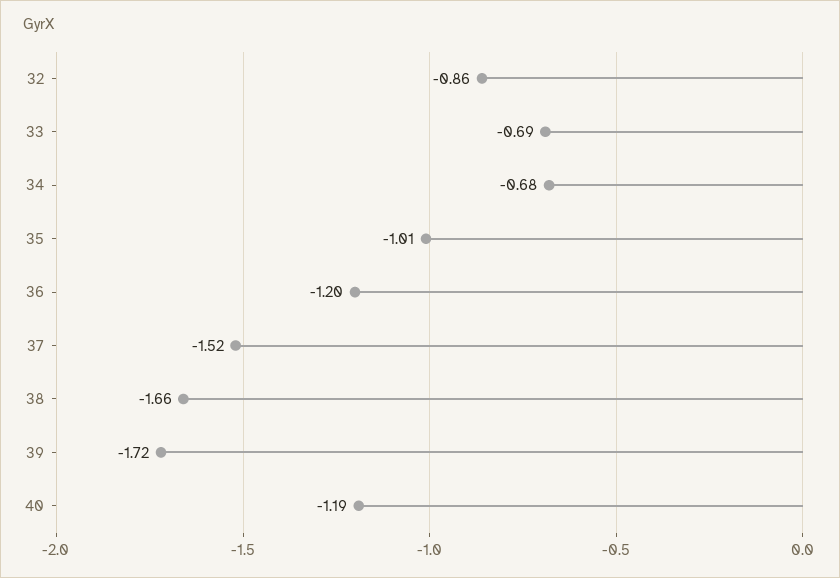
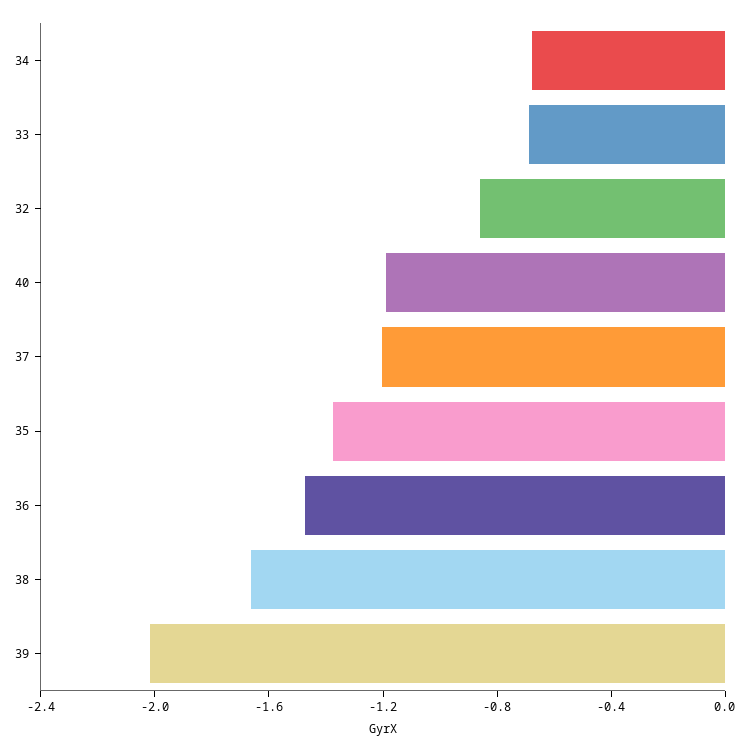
35: -1.01 -> -1.4
36: -1.2 -> -1.5
37: -1.52 -> -1.2
39: -1.72 -> -2

